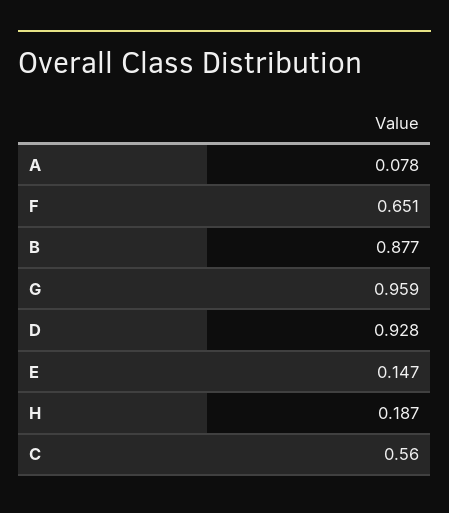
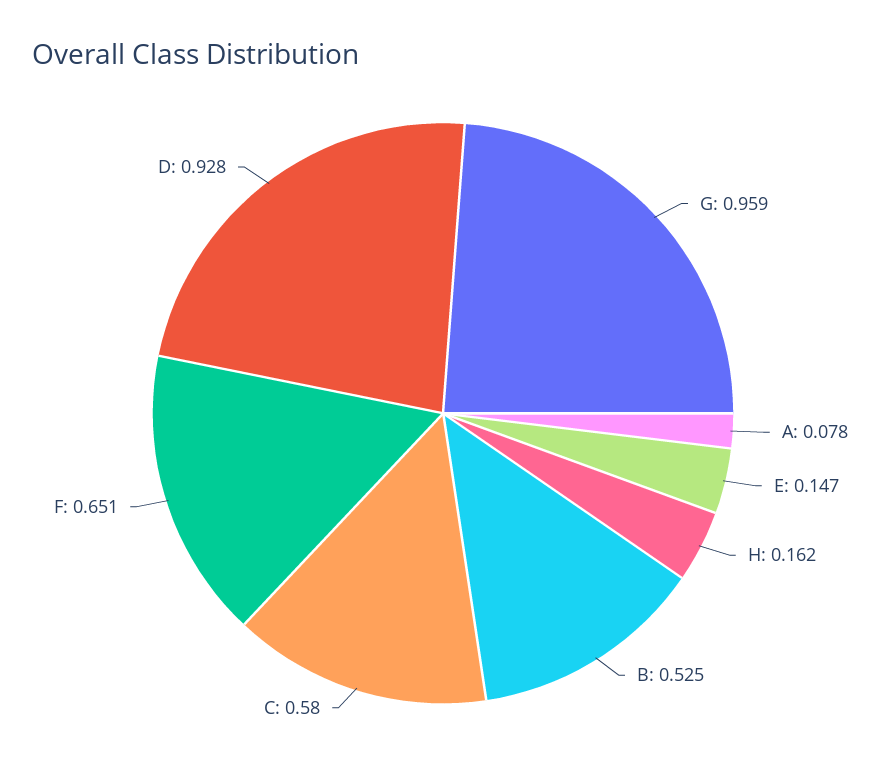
B: 0.877 -> 0.525
H: 0.187 -> 0.162
C: 0.56 -> 0.58

